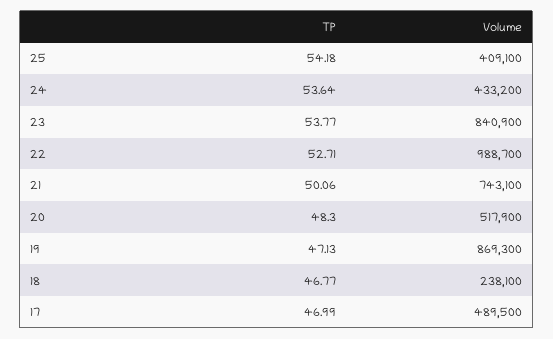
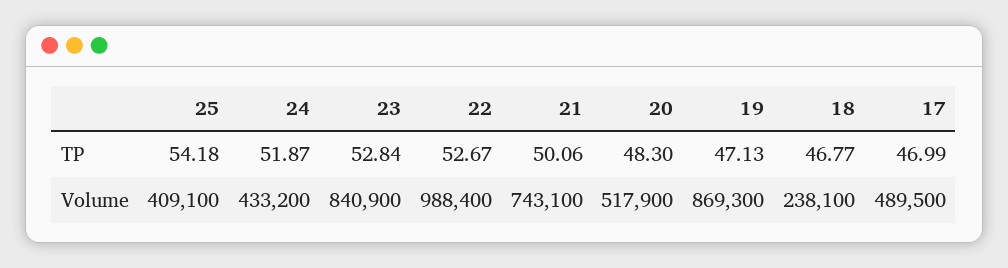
TP, 24: 53.64 -> 51.87
TP, 23: 53.77 -> 52.84
TP, 22: 52.71 -> 52.67
Volume, 22: 988700 -> 988400

